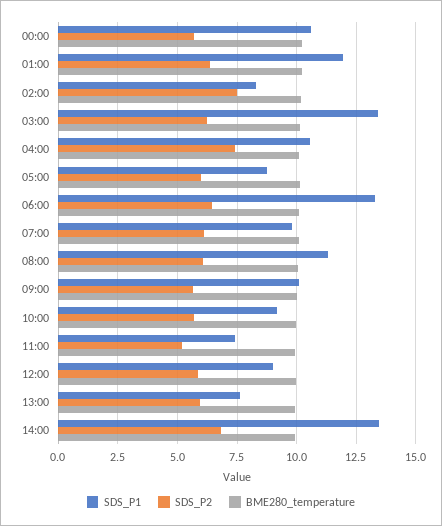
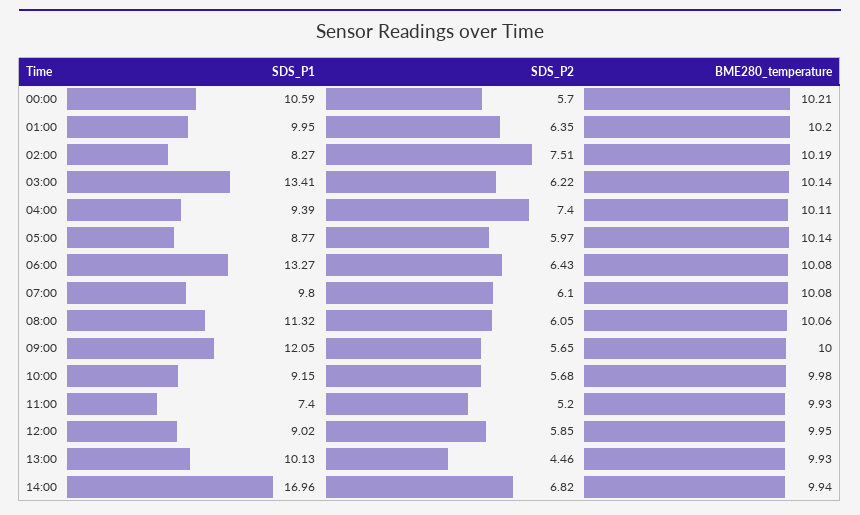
SDS_P1, 01:00: 12 -> 9.95
SDS_P1, 04:00: 10.5 -> 9.39
SDS_P1, 09:00: 10 -> 12.05
SDS_P1, 13:00: 7.5 -> 10.13
SDS_P2, 13:00: 6 -> 4.46
SDS_P1, 14:00: 13.5 -> 16.96

